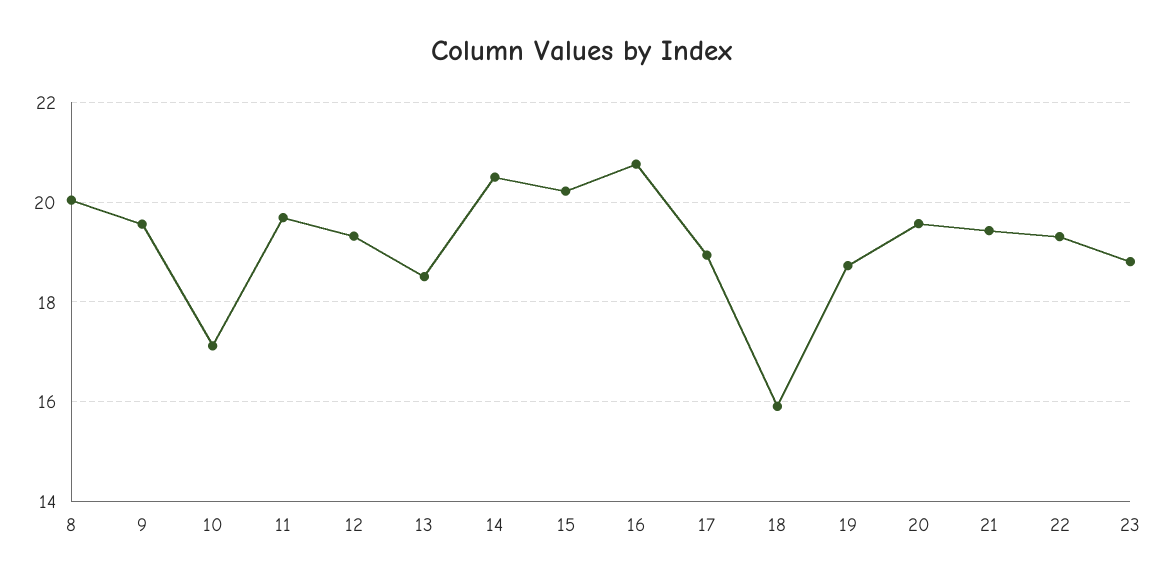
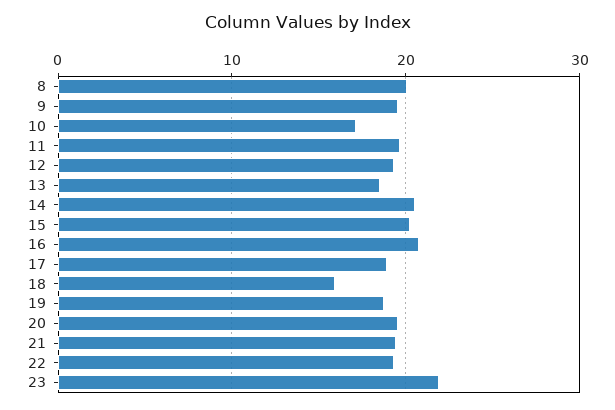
23: 18.8 -> 22

